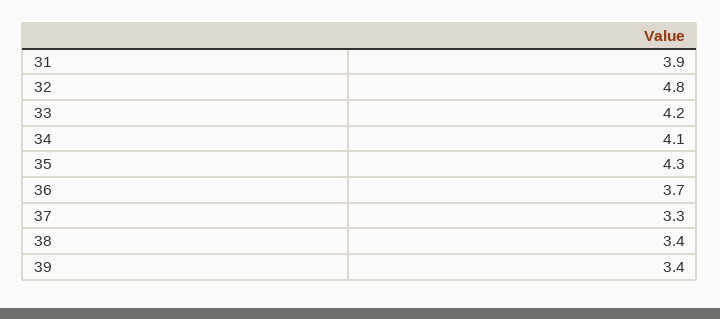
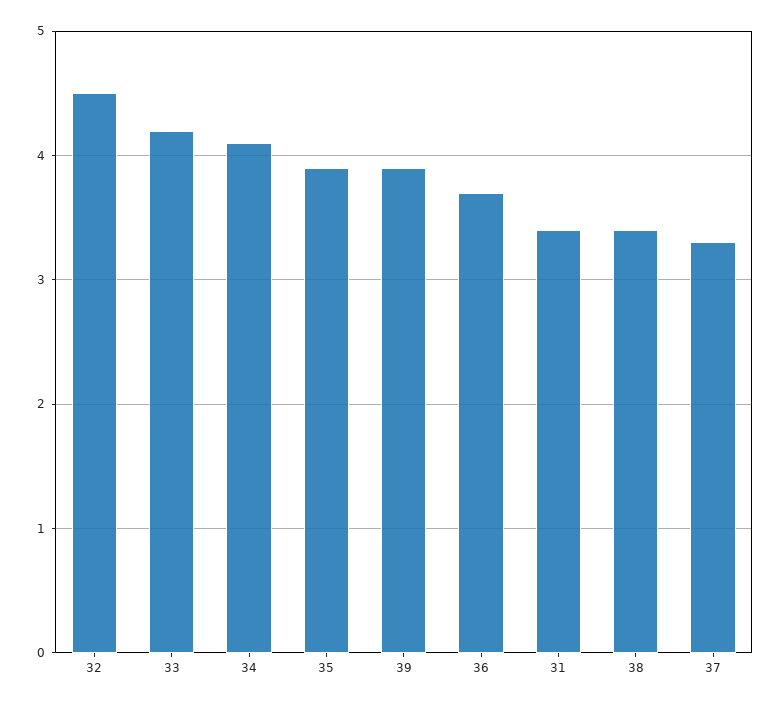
31: 3.9 -> 3.4
32: 4.8 -> 4.5
35: 4.3 -> 3.9
39: 3.4 -> 3.9

